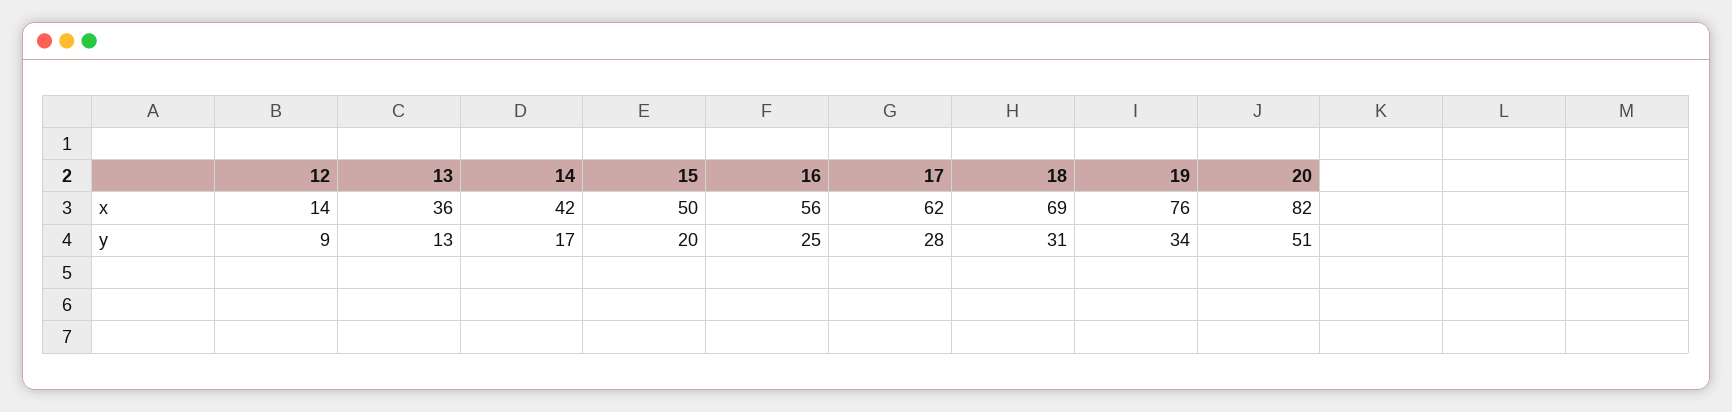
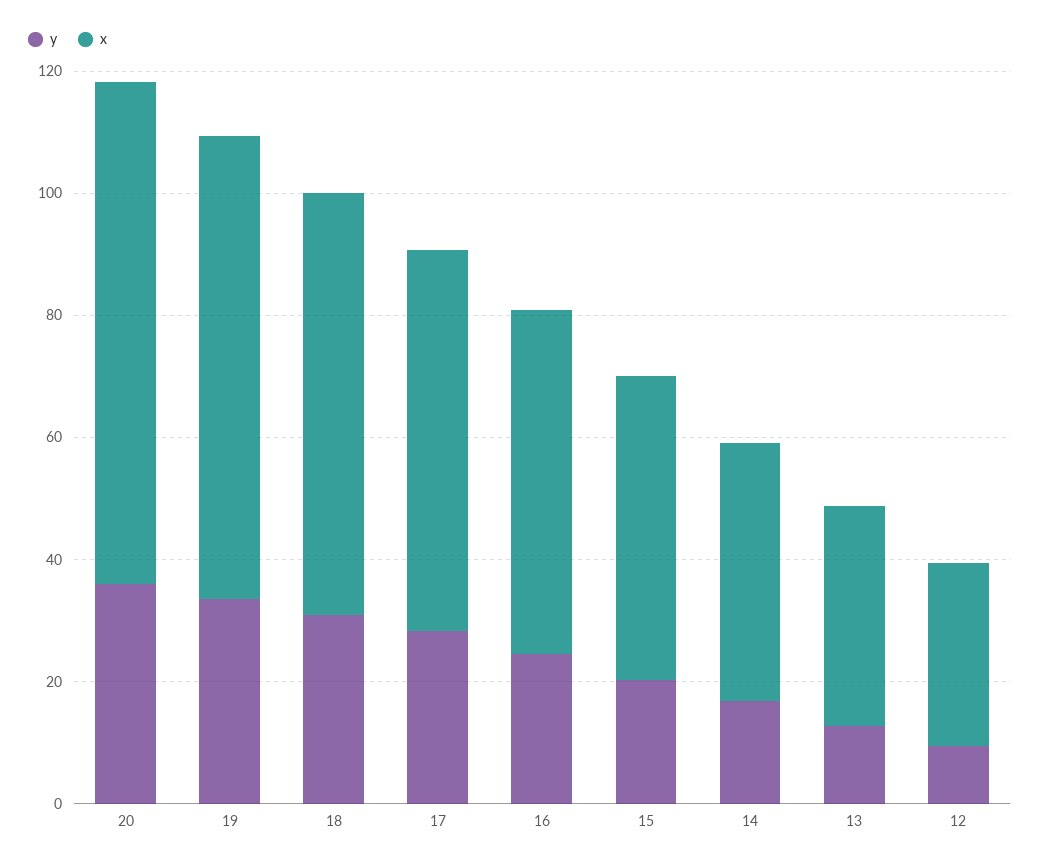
x, 12: 14 -> 30
y, 20: 51 -> 35

